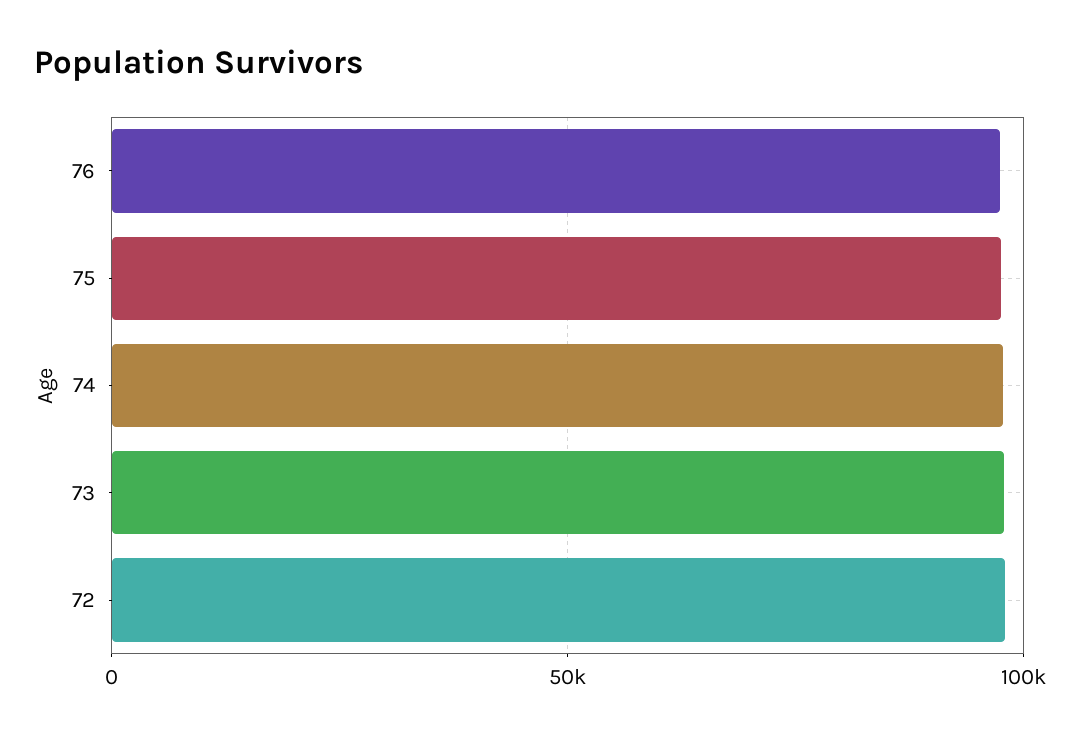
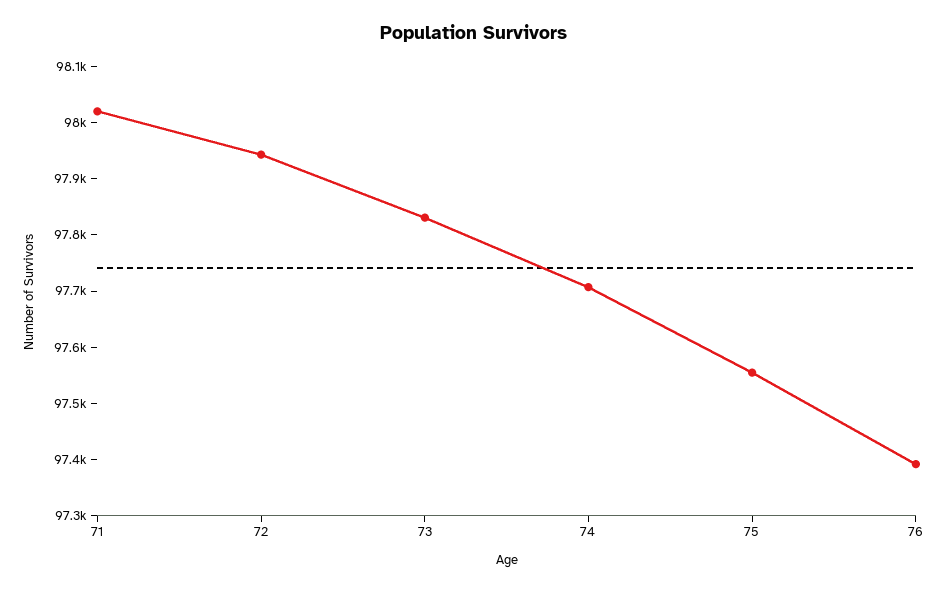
71: none -> 98020

